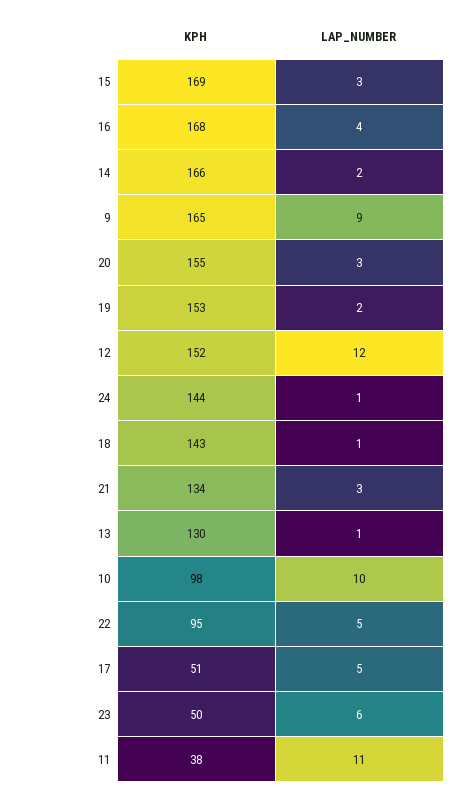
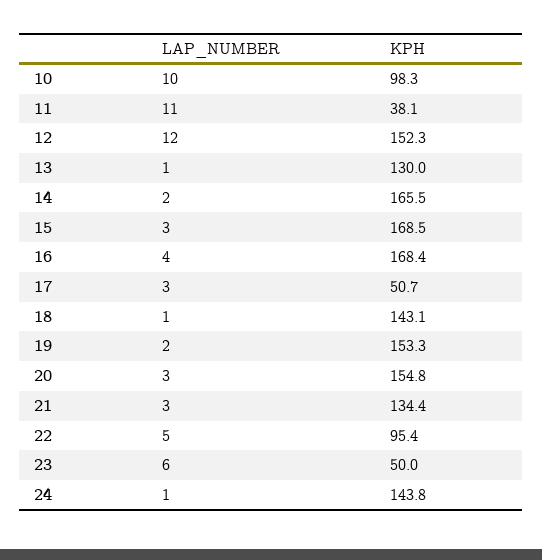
KPH, 9: 165 -> none
LAP_NUMBER, 9: 9 -> none
LAP_NUMBER, 17: 5 -> 3

